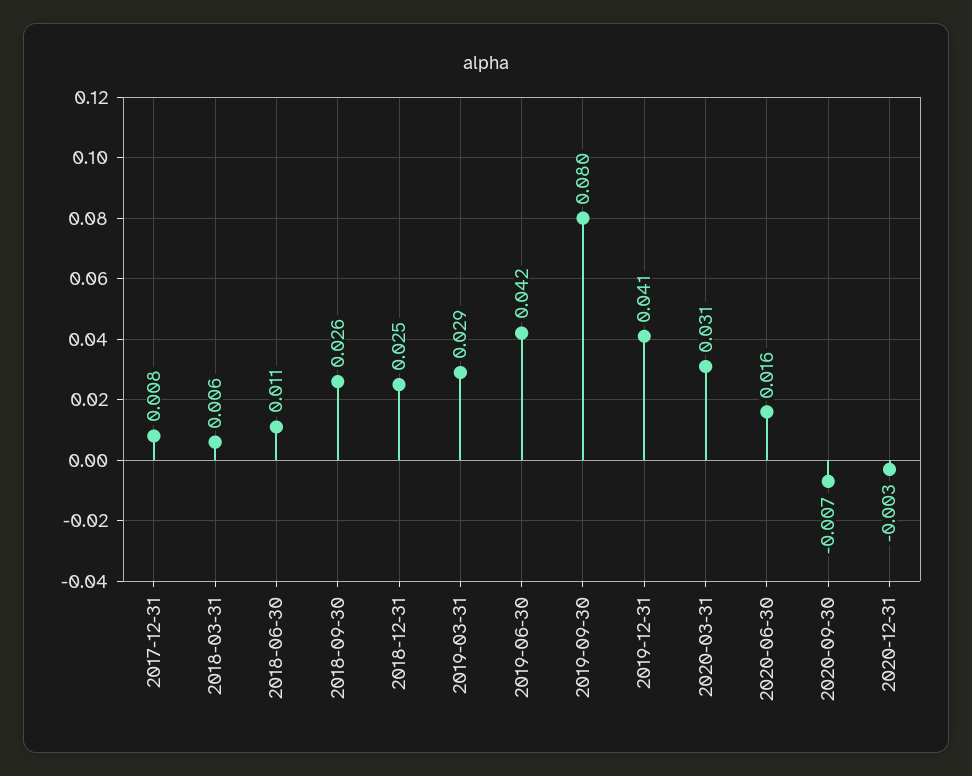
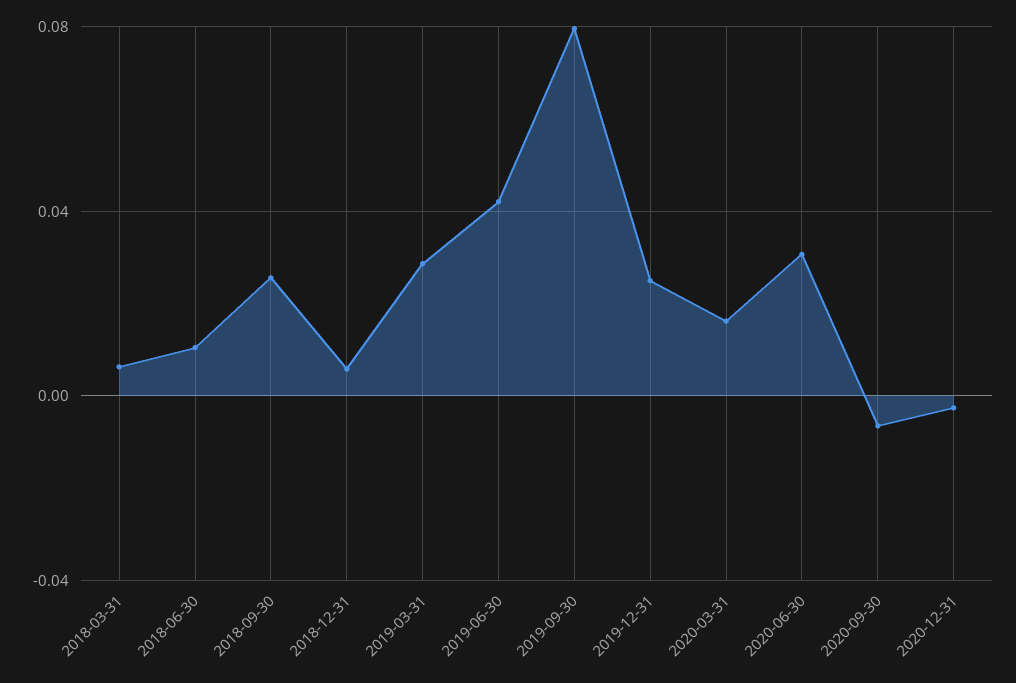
2017-12-31: 0.008 -> none
2018-12-31: 0.025 -> 0.005
2019-12-31: 0.041 -> 0.025
2020-03-31: 0.031 -> 0.015
2020-06-30: 0.016 -> 0.03

